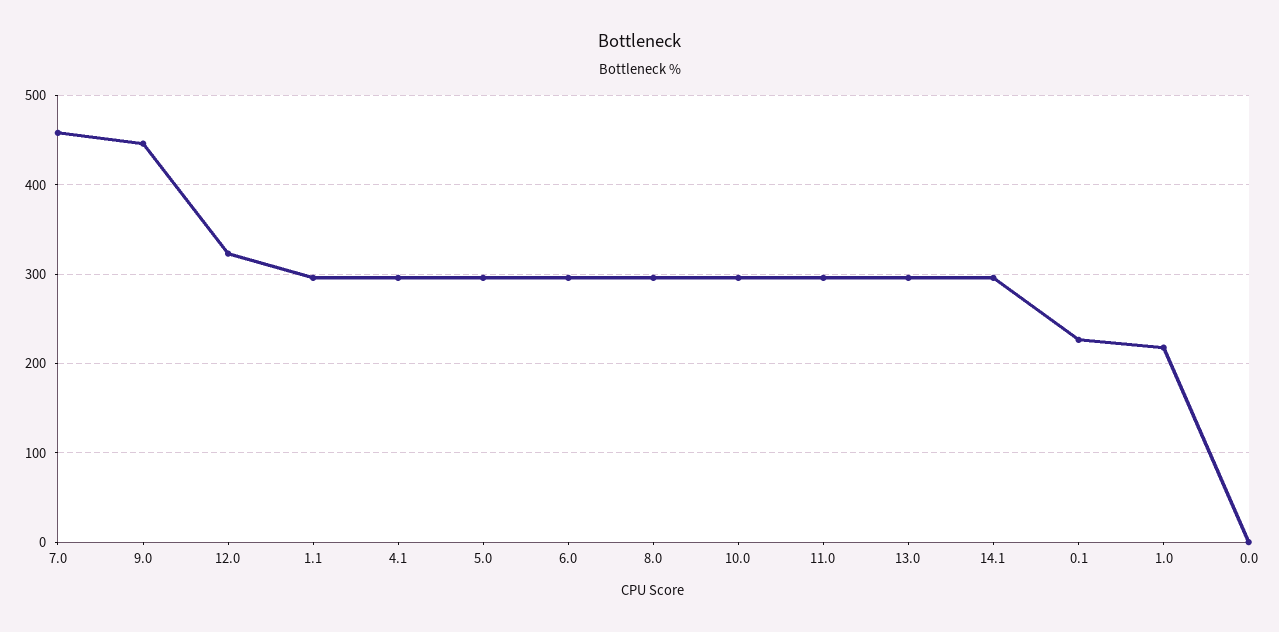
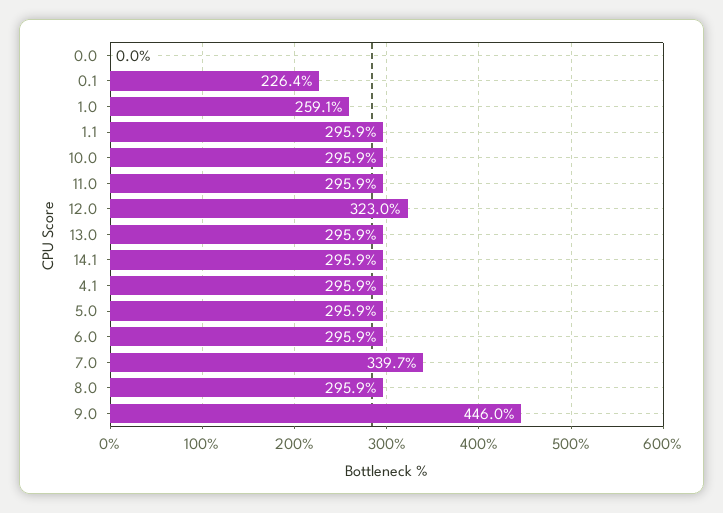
7.0: 460 -> 339.7
1.0: 220 -> 259.1

